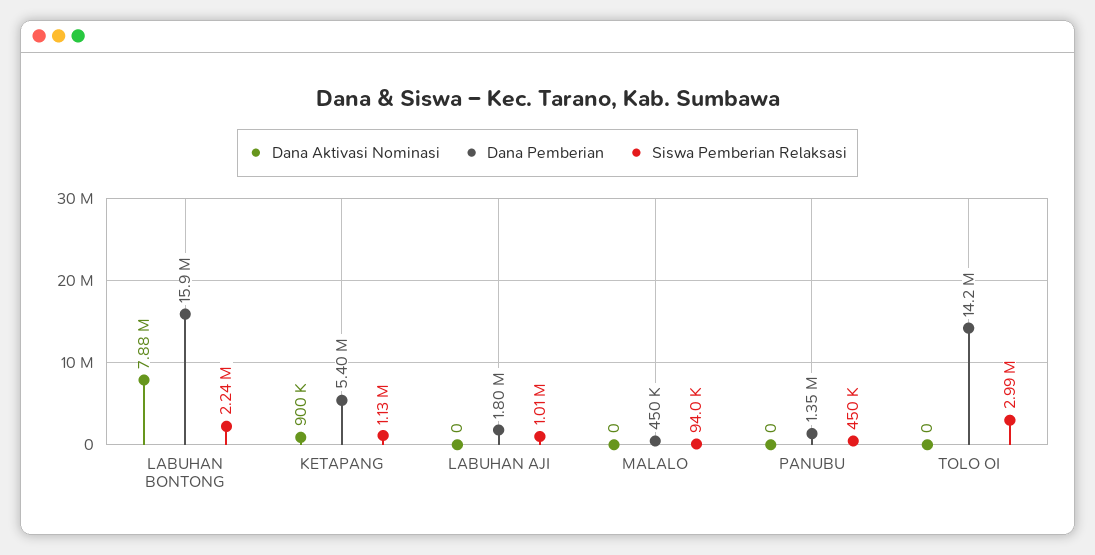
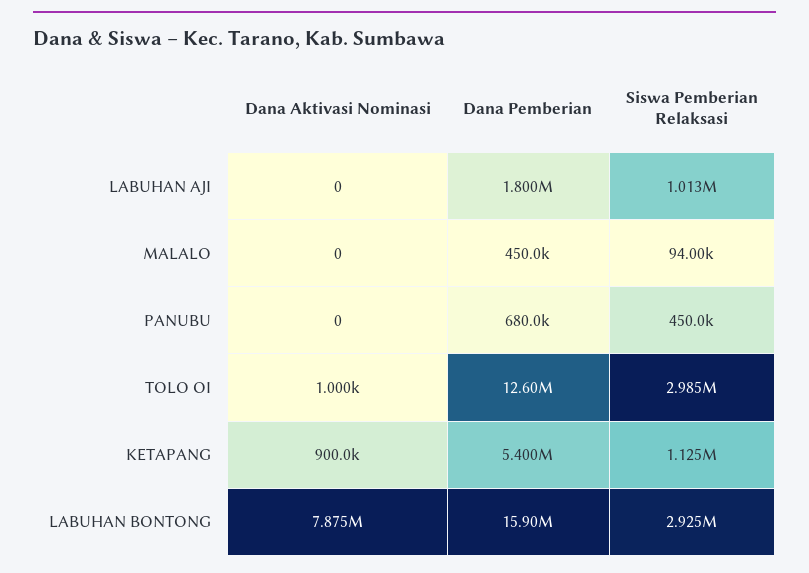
Siswa Pemberian Relaksasi, LABUHAN BONTONG: 2240000 -> 2925000
Dana Pemberian, PANUBU: 1350000 -> 680000
Dana Aktivasi Nominasi, TOLO OI: 0 -> 1000
Dana Pemberian, TOLO OI: 14200000 -> 12600000

